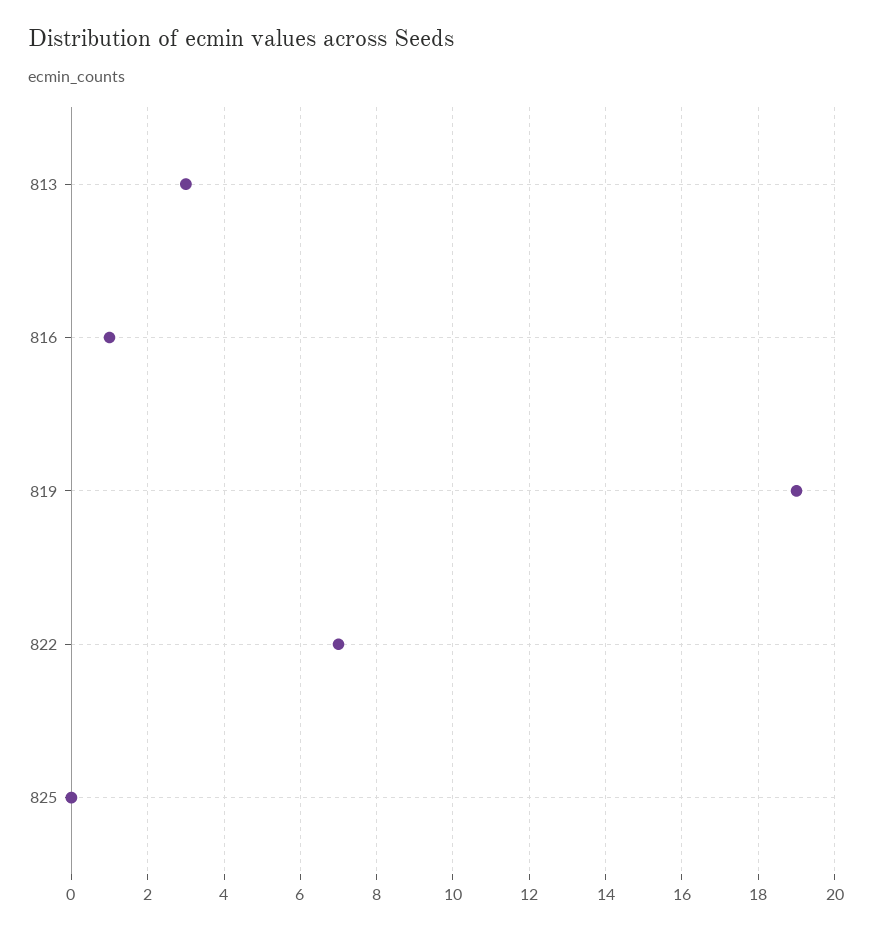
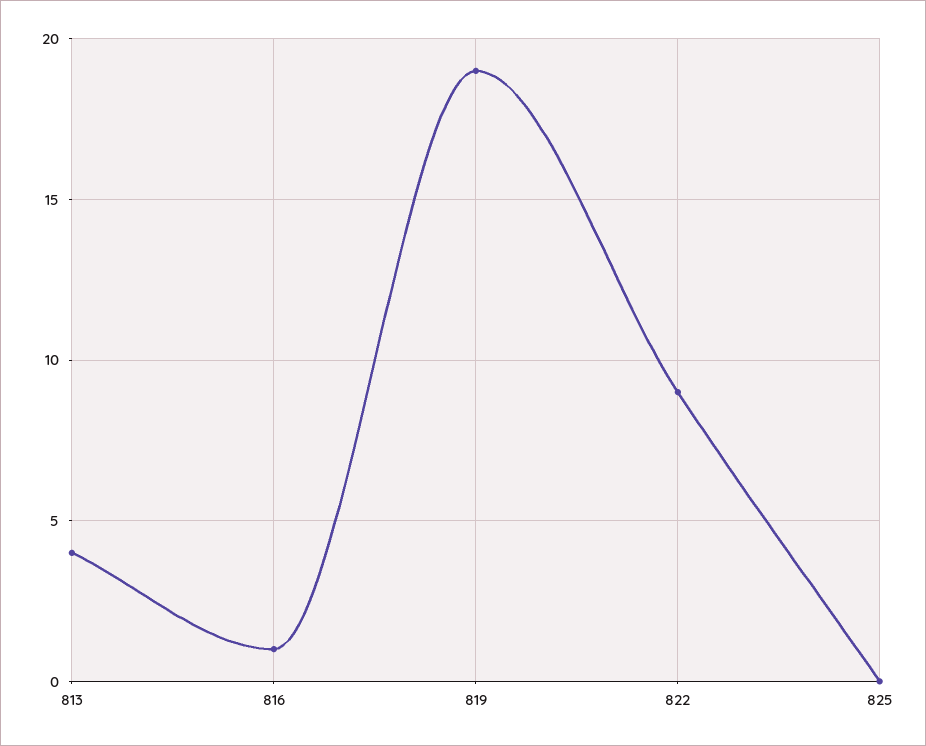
813: 3 -> 4
822: 7 -> 9

